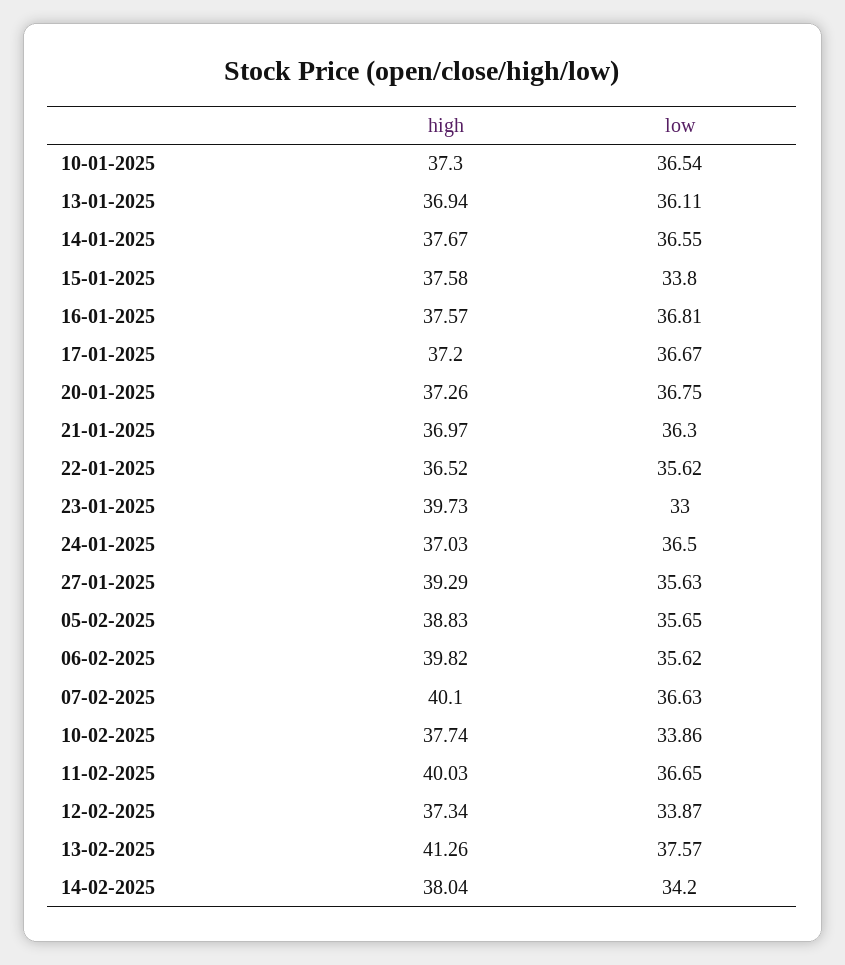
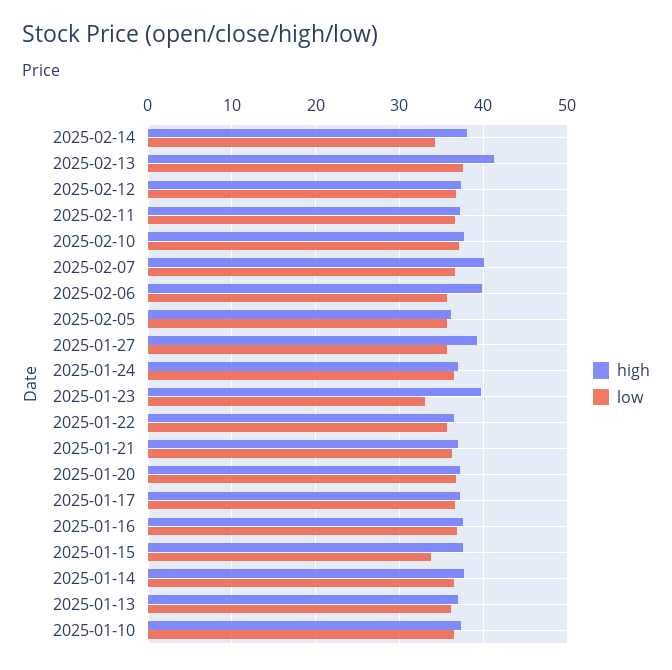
high, 05-02-2025: 38.83 -> 36
low, 10-02-2025: 33.86 -> 37
high, 11-02-2025: 40.03 -> 37
low, 12-02-2025: 33.87 -> 37

